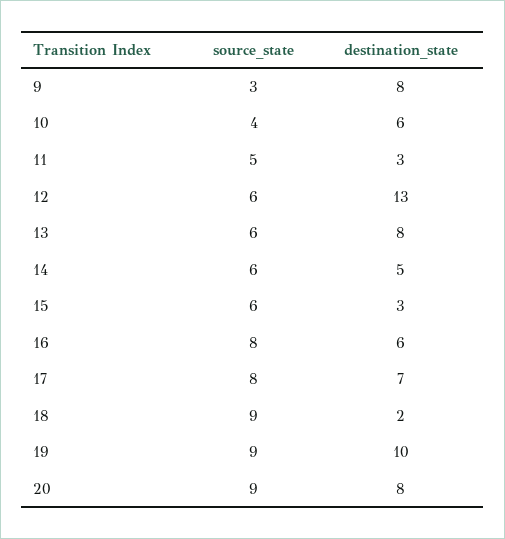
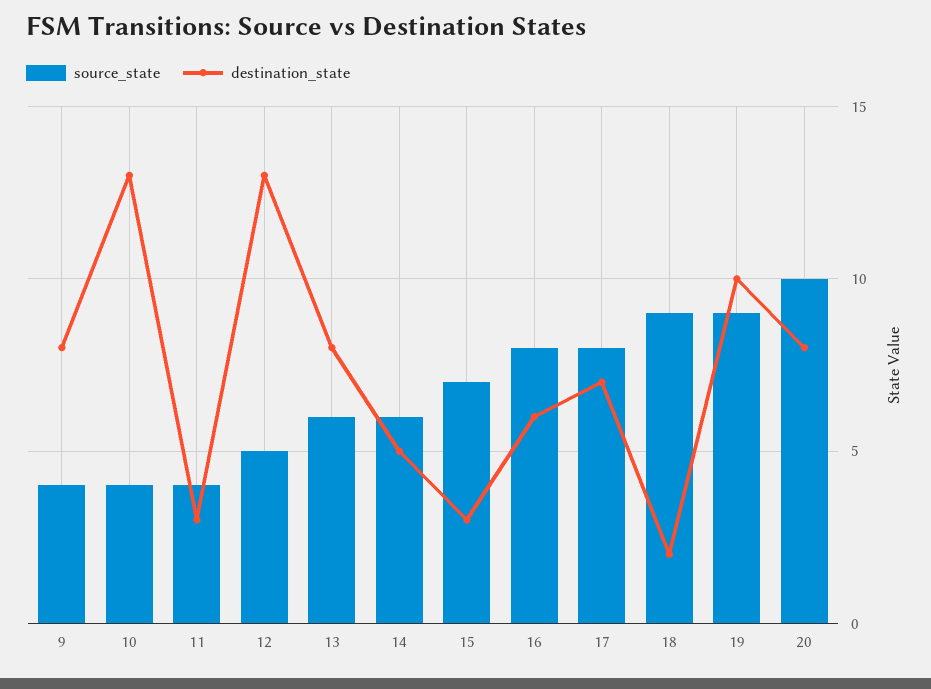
source_state, 9: 3 -> 4
destination_state, 10: 6 -> 13
source_state, 11: 5 -> 4
source_state, 12: 6 -> 5
source_state, 15: 6 -> 7
source_state, 20: 9 -> 10

